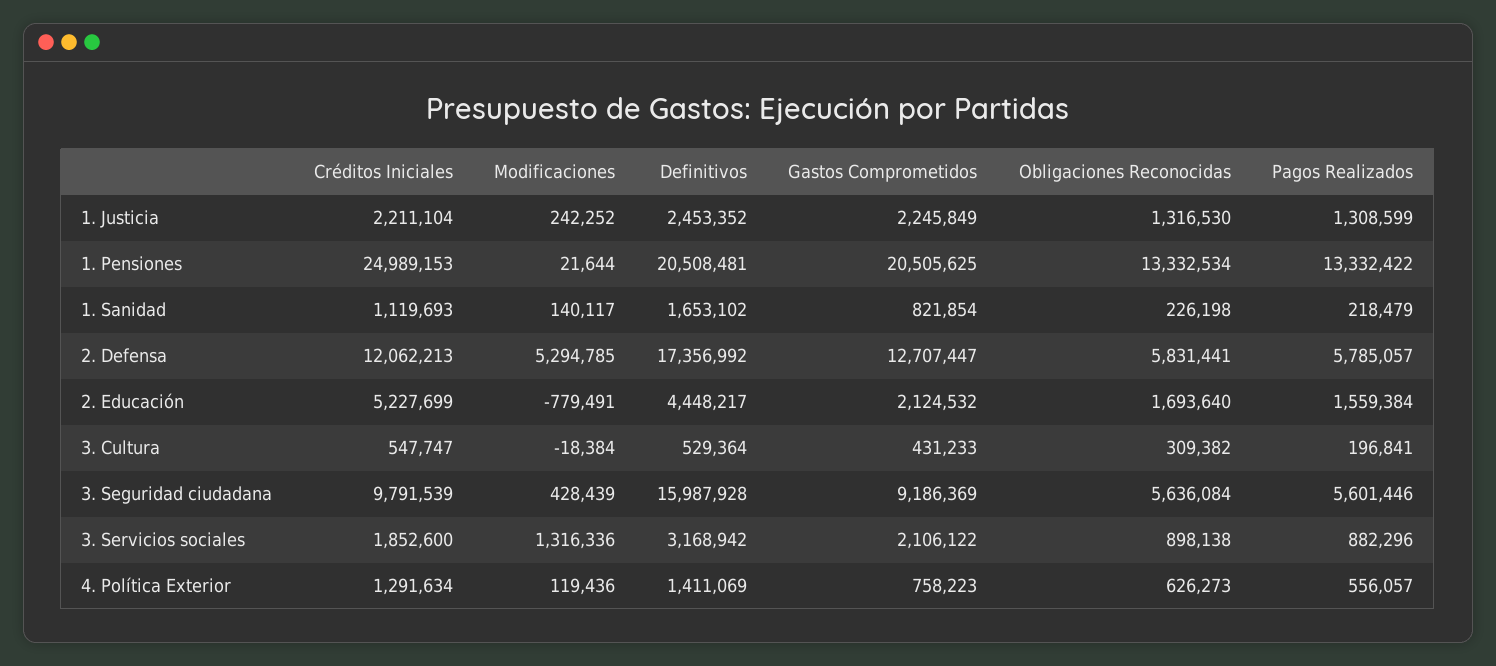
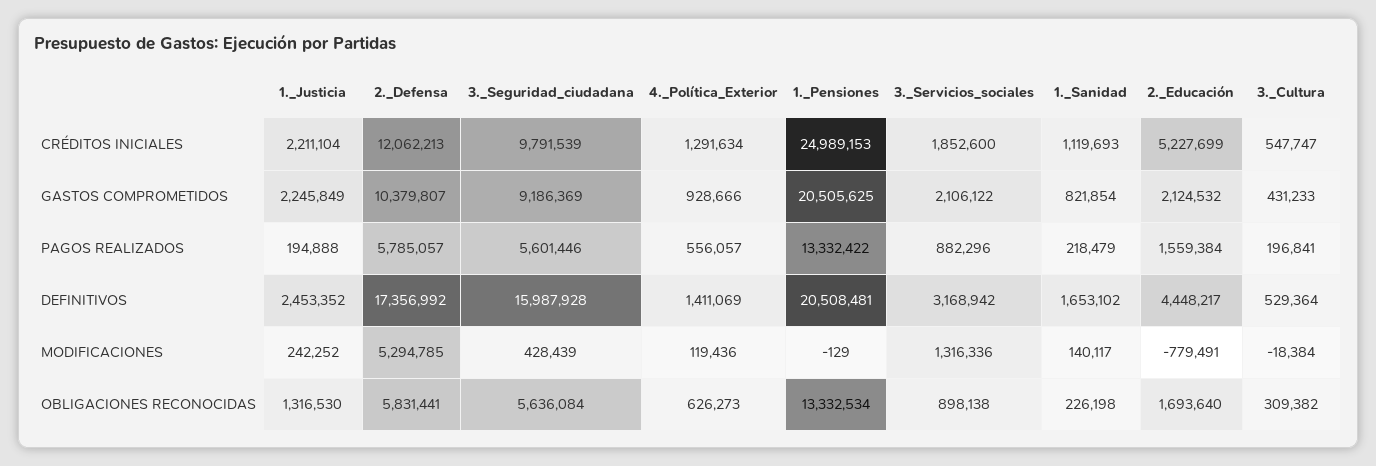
Pagos Realizados, 1. Justicia: 1308599 -> 194888
Modificaciones, 1. Pensiones: 21644 -> -129
Gastos Comprometidos, 2. Defensa: 12707447 -> 10379807
Gastos Comprometidos, 4. Política Exterior: 758223 -> 928666

